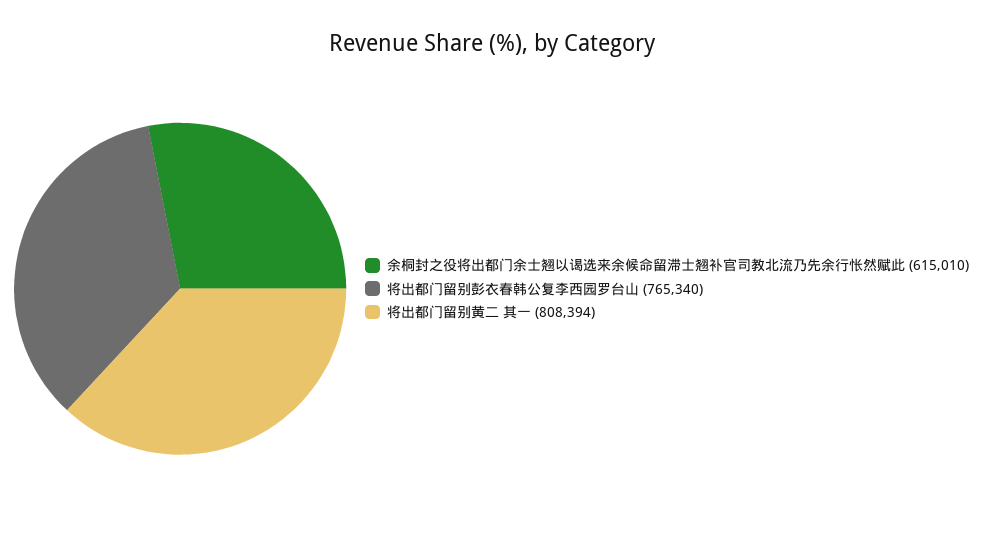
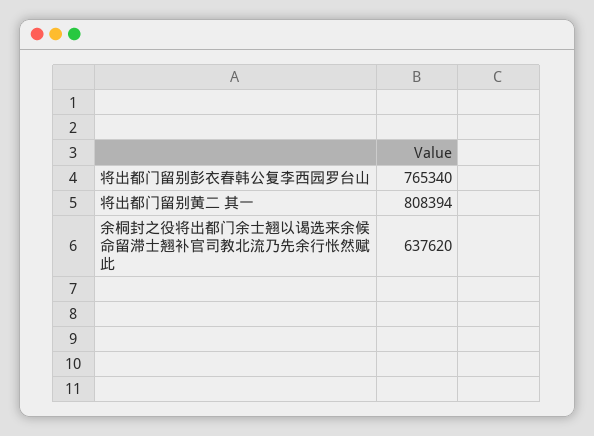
余桐封之役将出都门余士翘以谒选来余候命留滞士翘补官司教北流乃先余行怅然赋此: 615010 -> 637620

